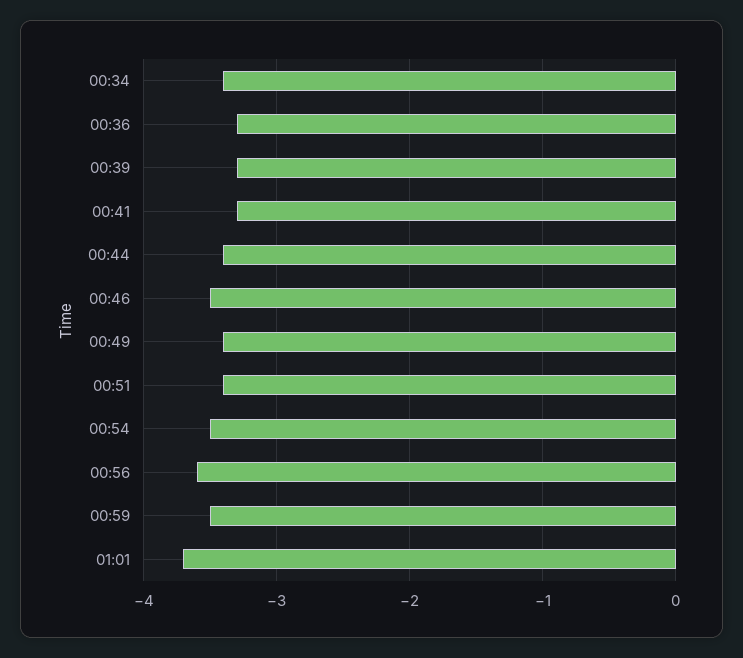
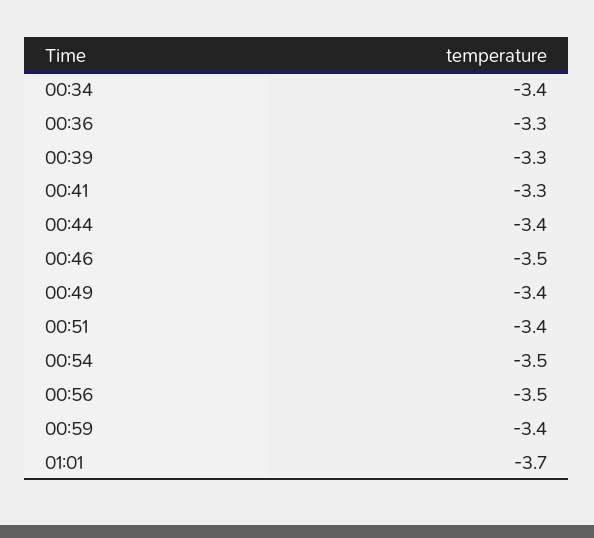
00:56: -3.6 -> -3.5
00:59: -3.5 -> -3.4

